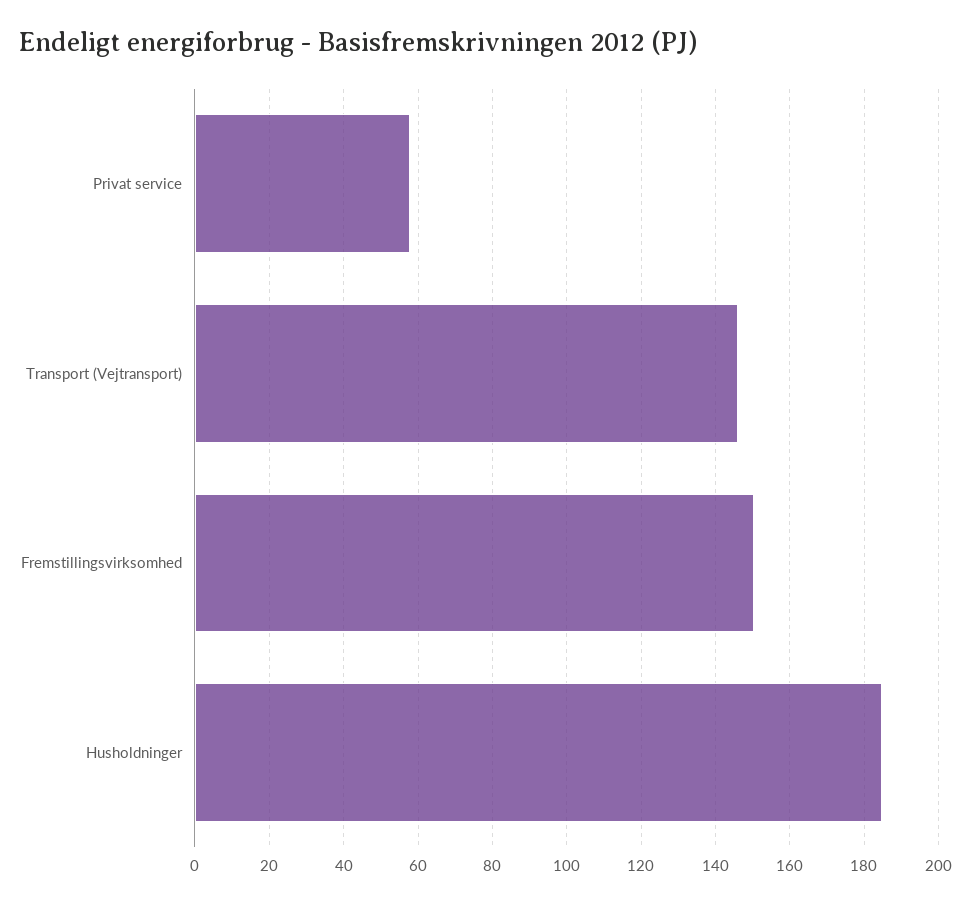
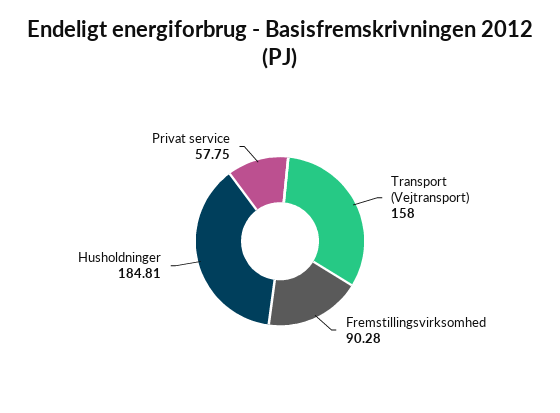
Transport (Vejtransport): 146 -> 158
Fremstillingsvirksomhed: 150 -> 90.28

